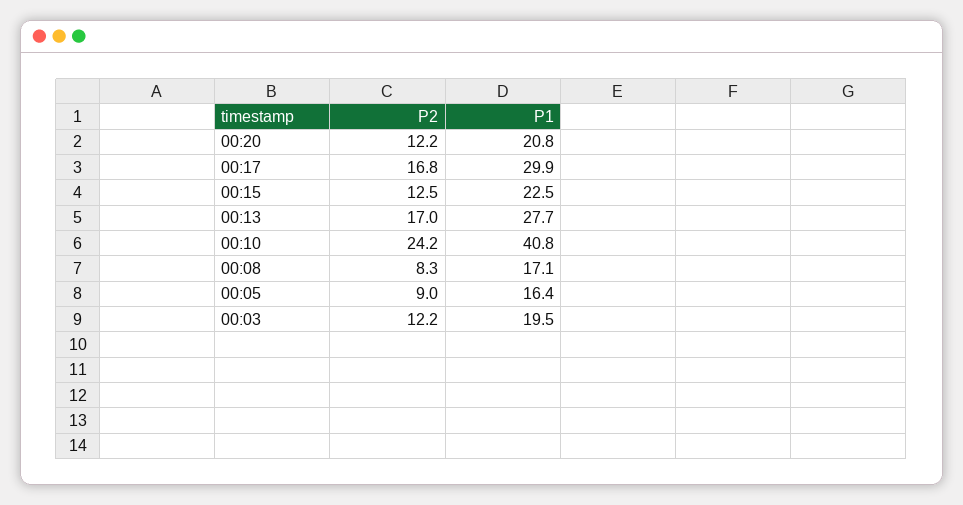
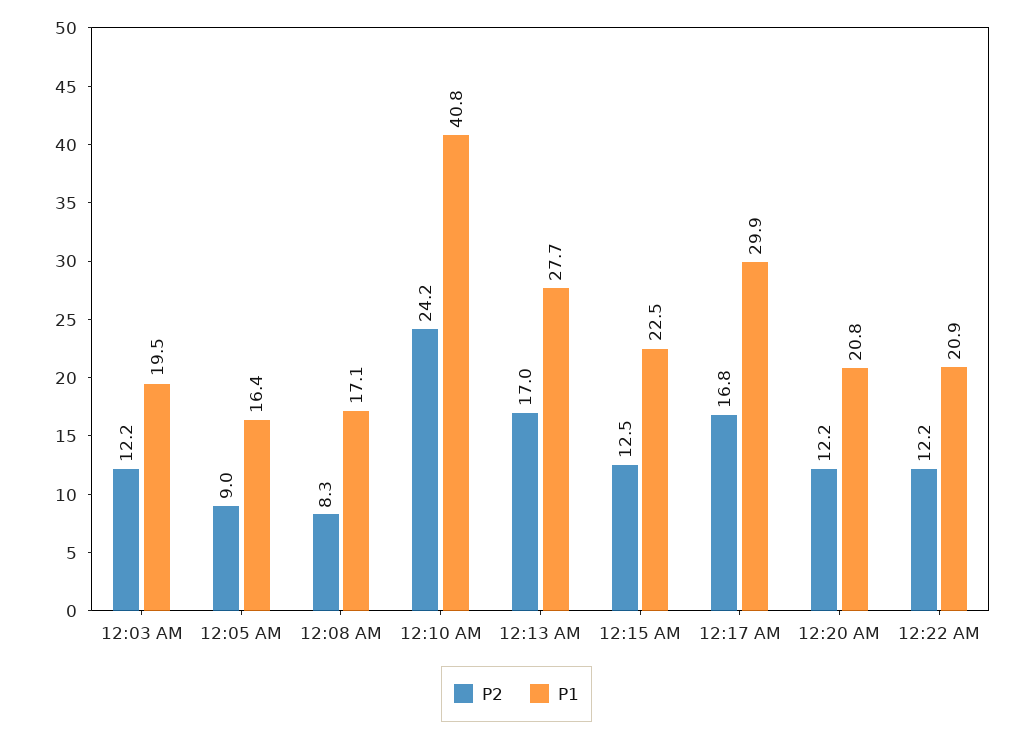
P2, 12:22 AM: none -> 12.2
P1, 12:22 AM: none -> 20.9

